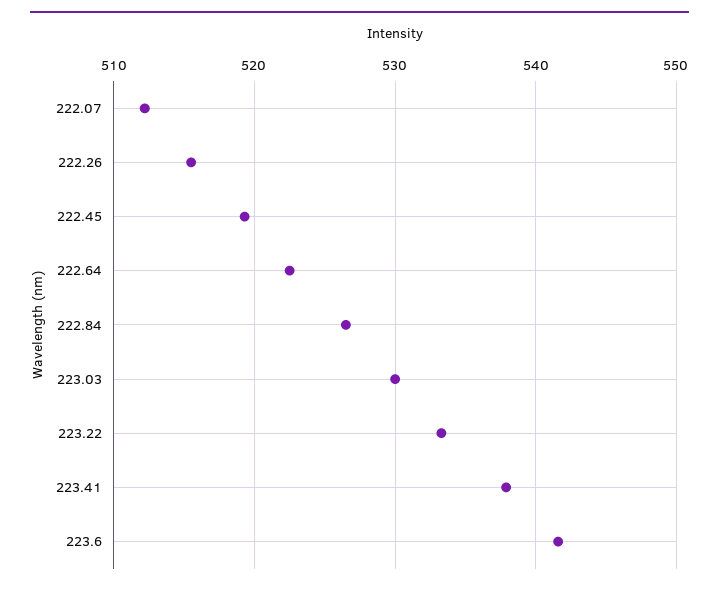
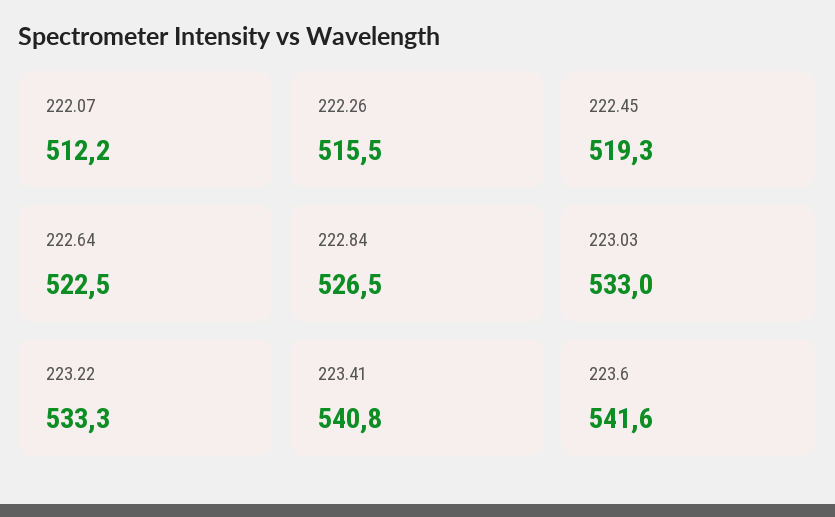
223.03: 530 -> 533
223.41: 538 -> 540.8

